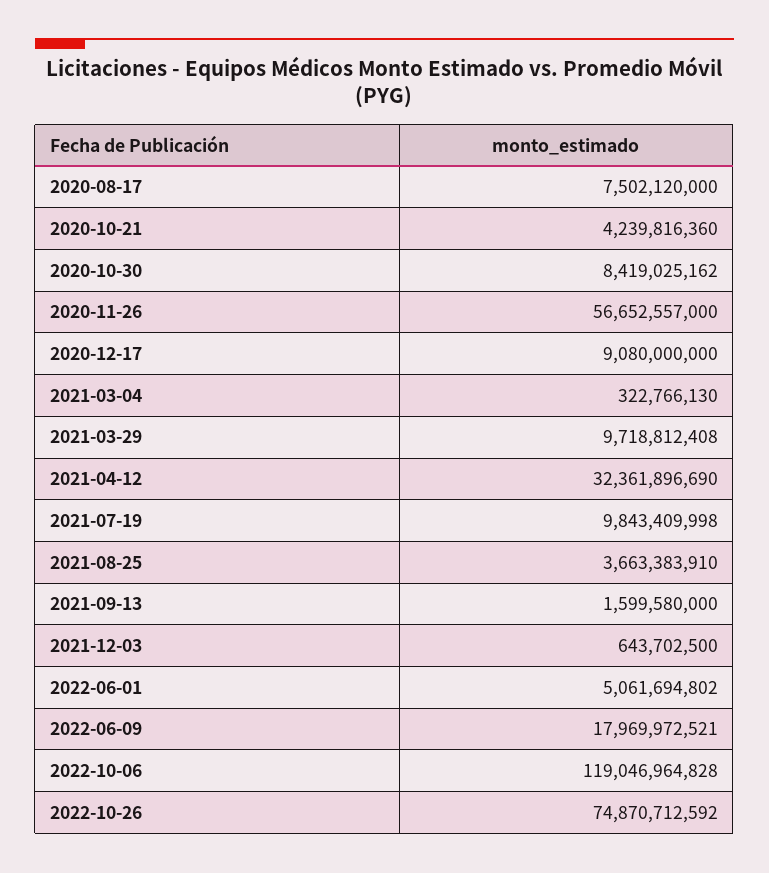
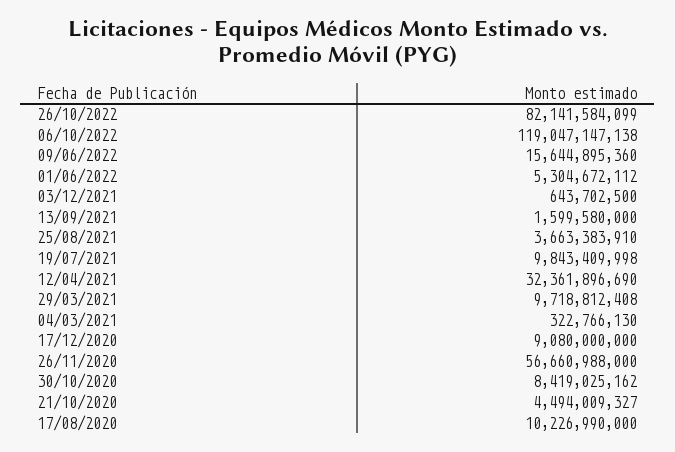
2020-08-17: 7502120000 -> 10226990000
2020-10-21: 4239816360 -> 4494009327
2020-11-26: 56652557000 -> 56660988000
2022-06-01: 5061694802 -> 5304672112
2022-06-09: 17969972521 -> 15644895360
2022-10-06: 119046964828 -> 119047147138
2022-10-26: 74870712592 -> 82141584099

